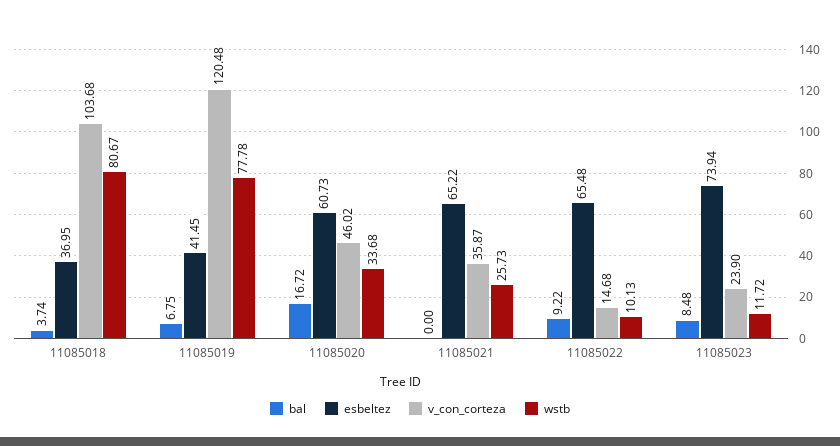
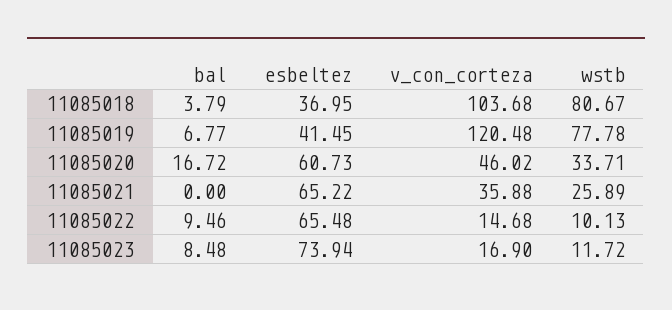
bal, 11085018: 3.74 -> 3.79
bal, 11085019: 6.75 -> 6.77
wstb, 11085020: 33.68 -> 33.71
v_con_corteza, 11085021: 35.87 -> 35.88
wstb, 11085021: 25.73 -> 25.89
bal, 11085022: 9.22 -> 9.46
v_con_corteza, 11085023: 23.9 -> 16.9

